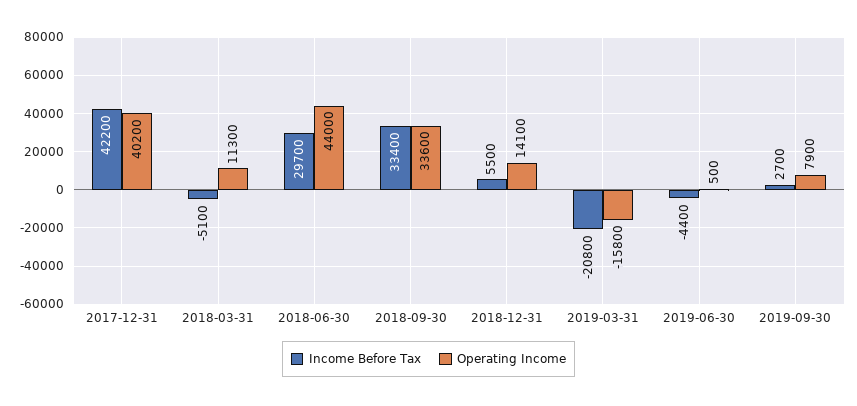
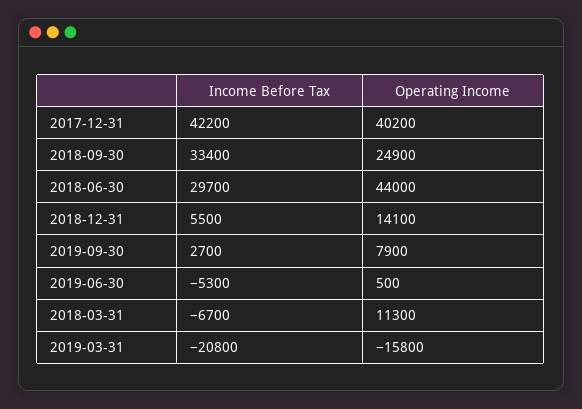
Income Before Tax, 2018-03-31: -5100 -> -6700
Operating Income, 2018-09-30: 33600 -> 24900
Income Before Tax, 2019-06-30: -4400 -> -5300

